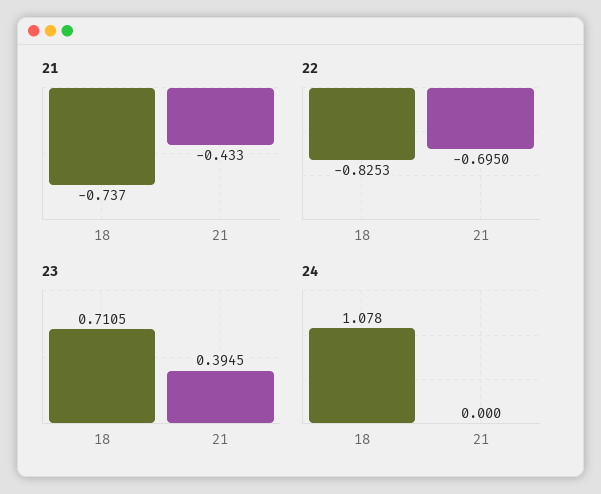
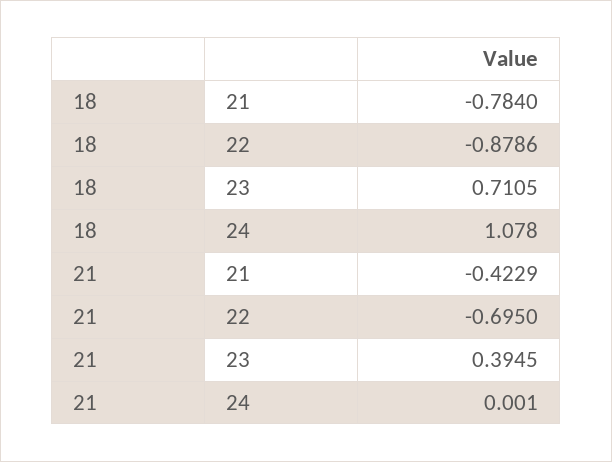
21, 18: -0.737 -> -0.784
21, 21: -0.433 -> -0.4229
22, 18: -0.8253 -> -0.8786
24, 21: 0 -> 0.001

